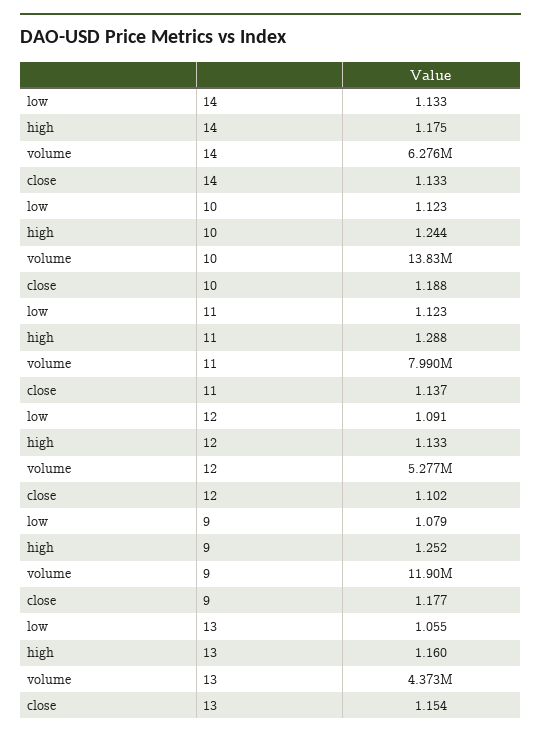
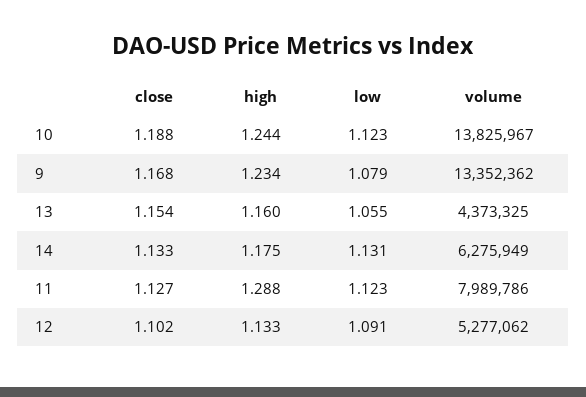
low, 14: 1.133 -> 1.131
close, 11: 1.137 -> 1.127
high, 9: 1.252 -> 1.234
volume, 9: 11900000 -> 13352362
close, 9: 1.177 -> 1.168

